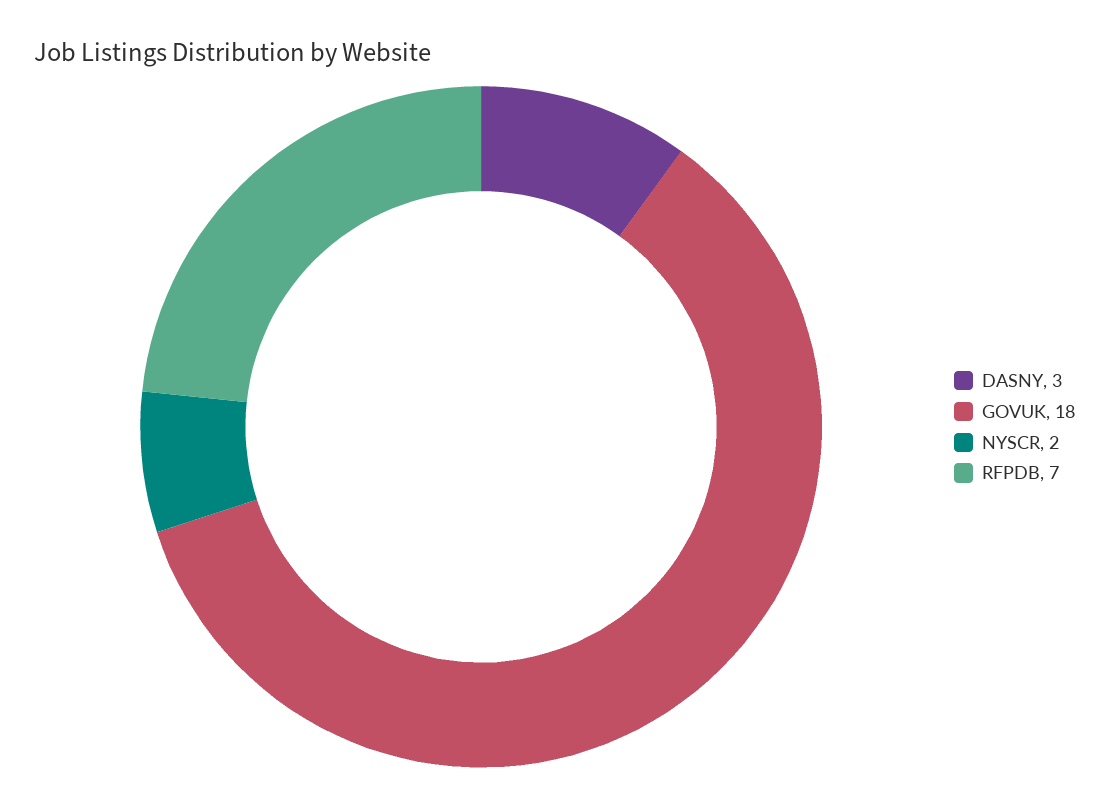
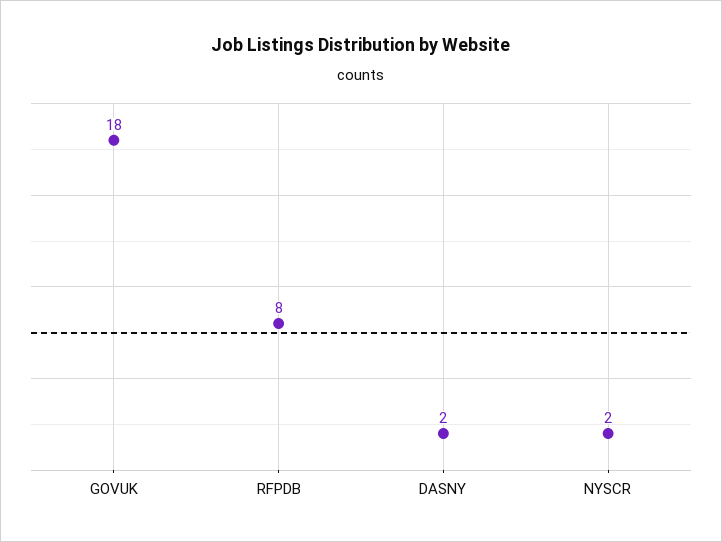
DASNY: 3 -> 2
RFPDB: 7 -> 8

